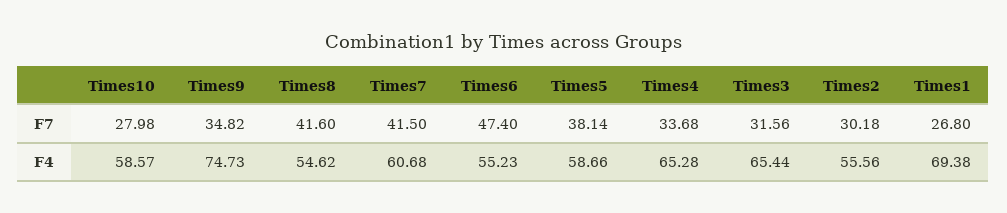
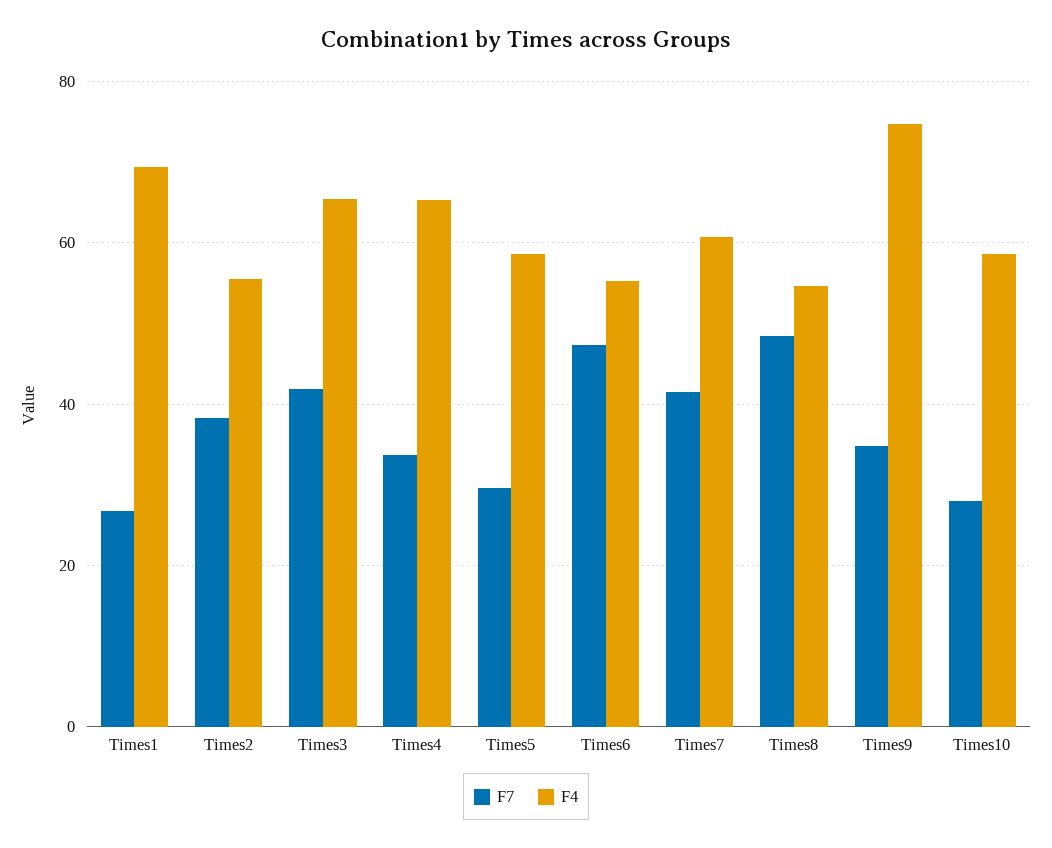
F7, Times8: 41.6 -> 48
F7, Times5: 38.14 -> 30
F7, Times3: 31.56 -> 42
F7, Times2: 30.18 -> 38

